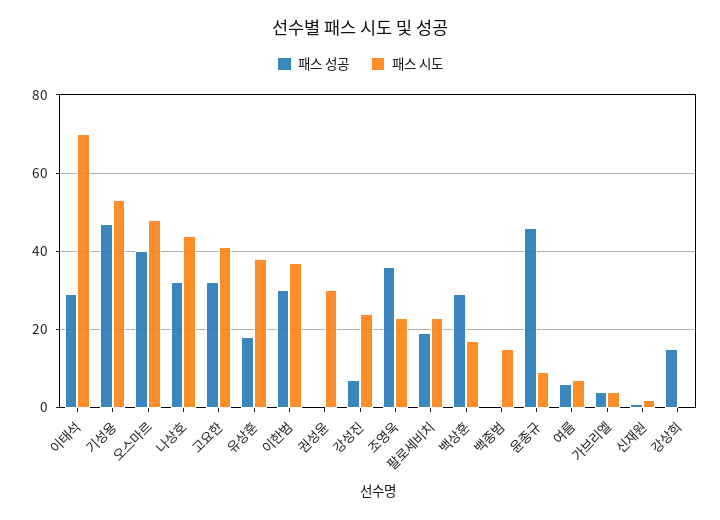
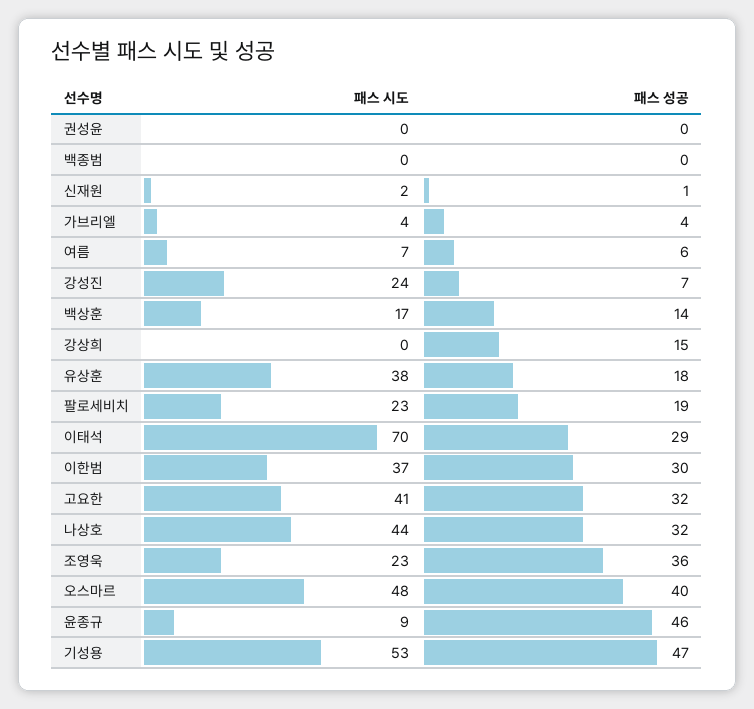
패스 시도, 권성윤: 30 -> 0
패스 성공, 백상훈: 30 -> 14
패스 시도, 백종범: 15 -> 0

